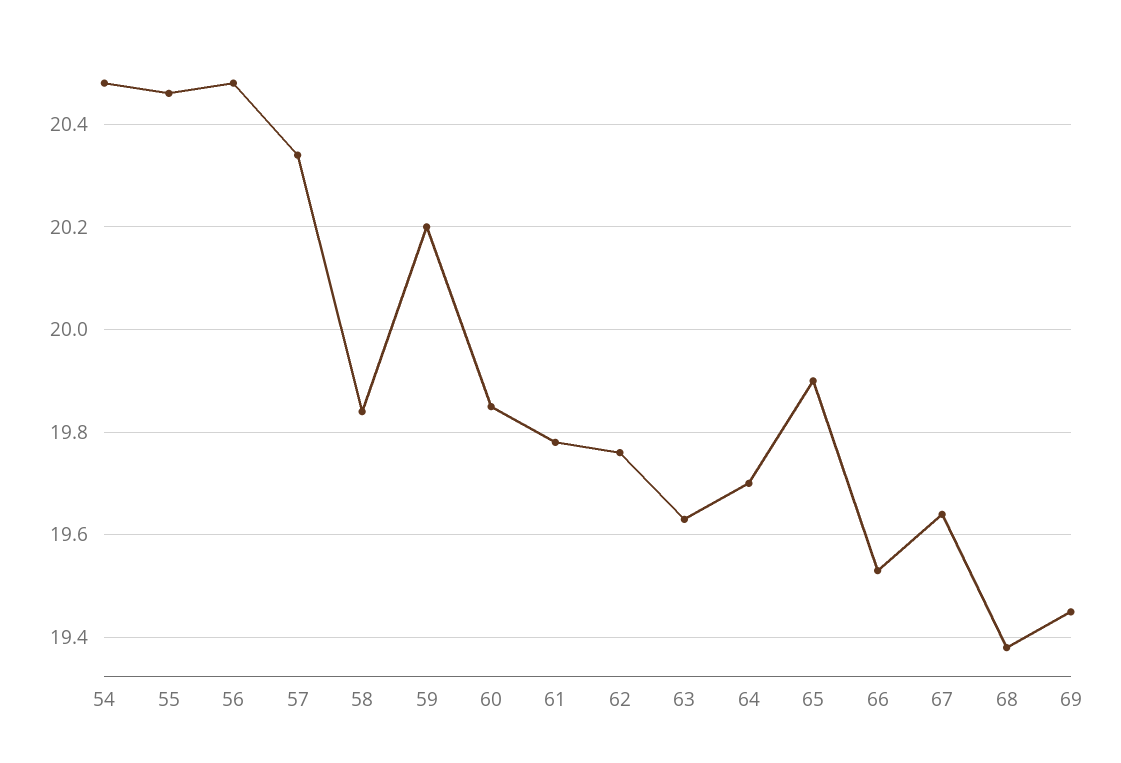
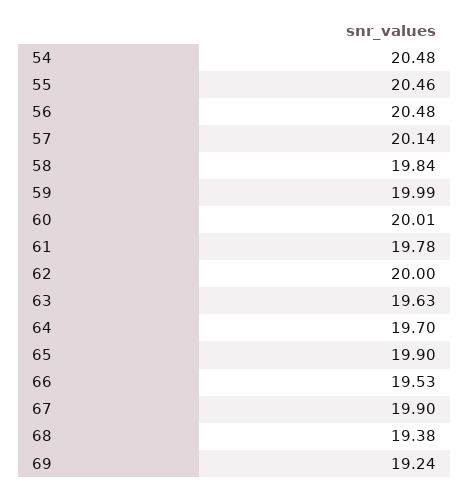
57: 20.35 -> 20.14
59: 20.2 -> 19.99
60: 19.85 -> 20.01
62: 19.75 -> 20
67: 19.65 -> 19.9
69: 19.45 -> 19.24

